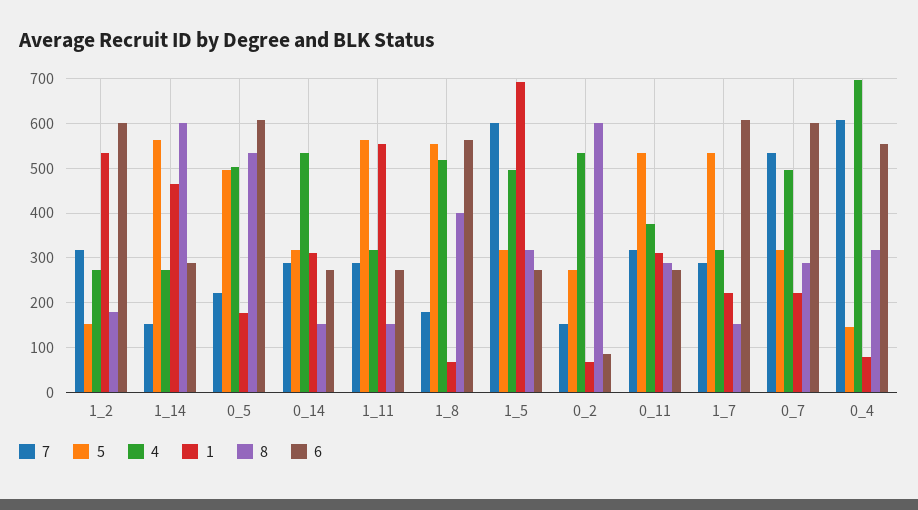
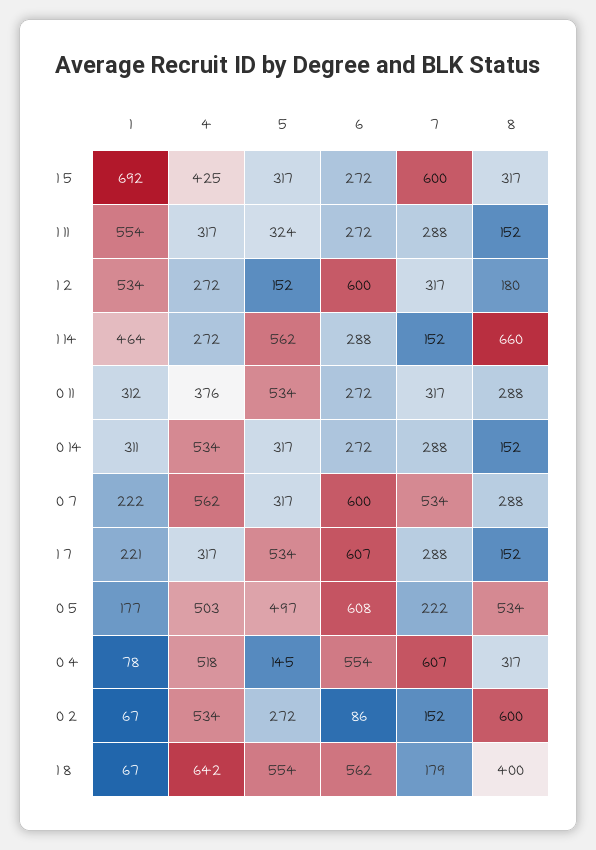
8, 1_14: 600 -> 660
5, 1_11: 560 -> 324
4, 1_8: 520 -> 642
4, 1_5: 500 -> 425
4, 0_7: 500 -> 562
4, 0_4: 700 -> 518

